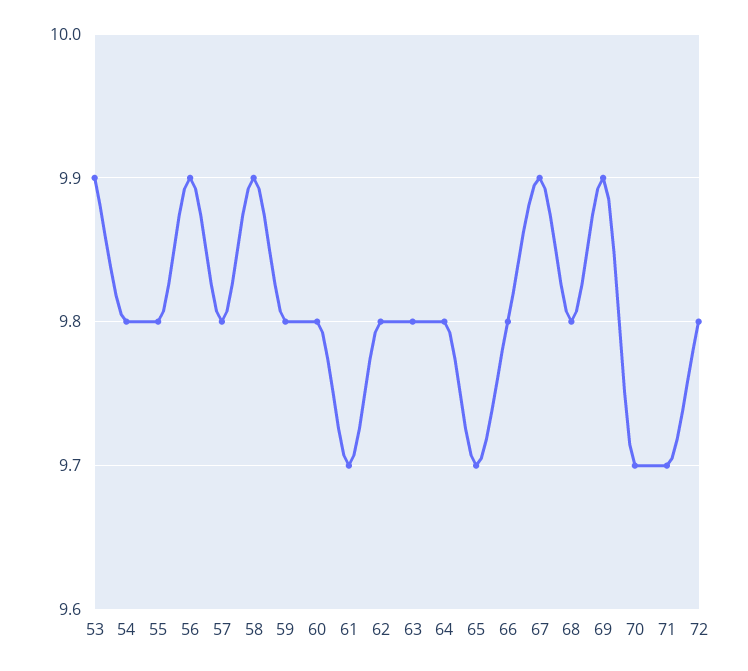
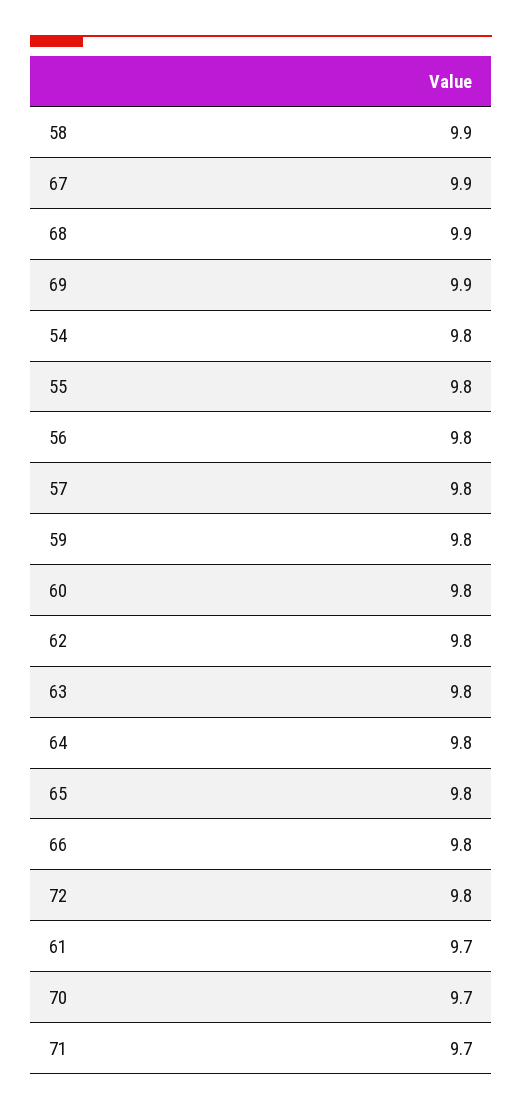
53: 9.9 -> none
56: 9.9 -> 9.8
65: 9.7 -> 9.8
68: 9.8 -> 9.9

